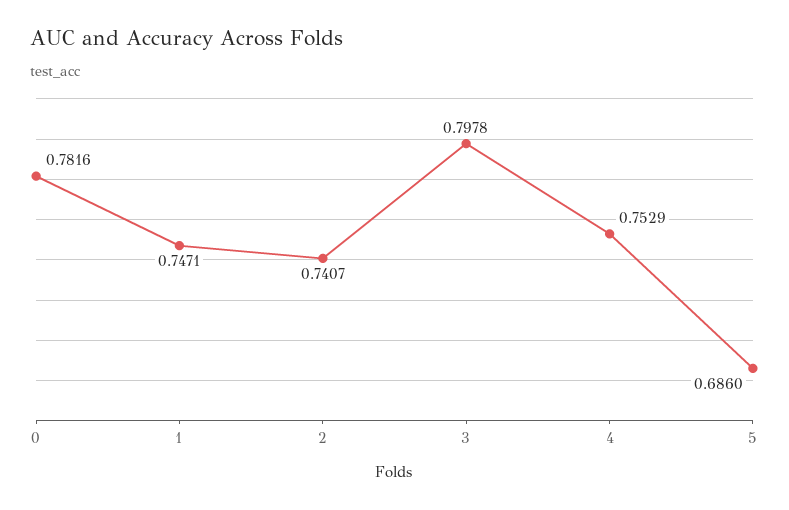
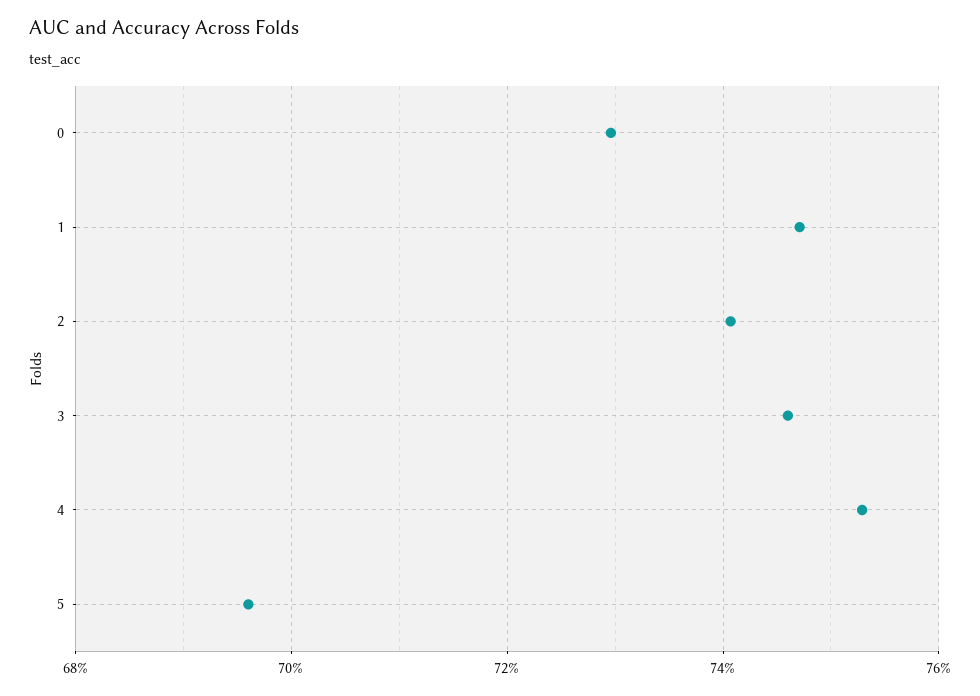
0: 0.7816 -> 0.73
3: 0.7978 -> 0.746
5: 0.686 -> 0.696

